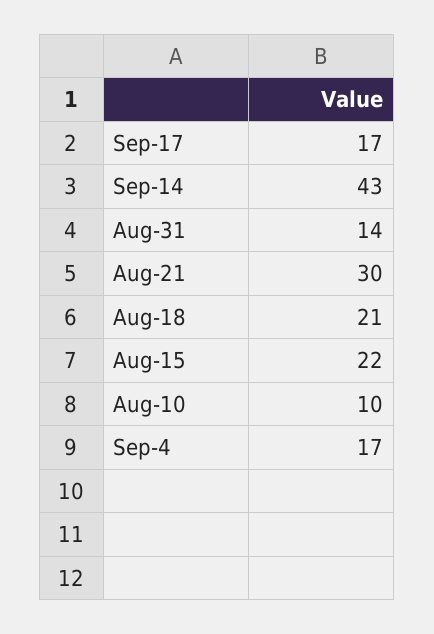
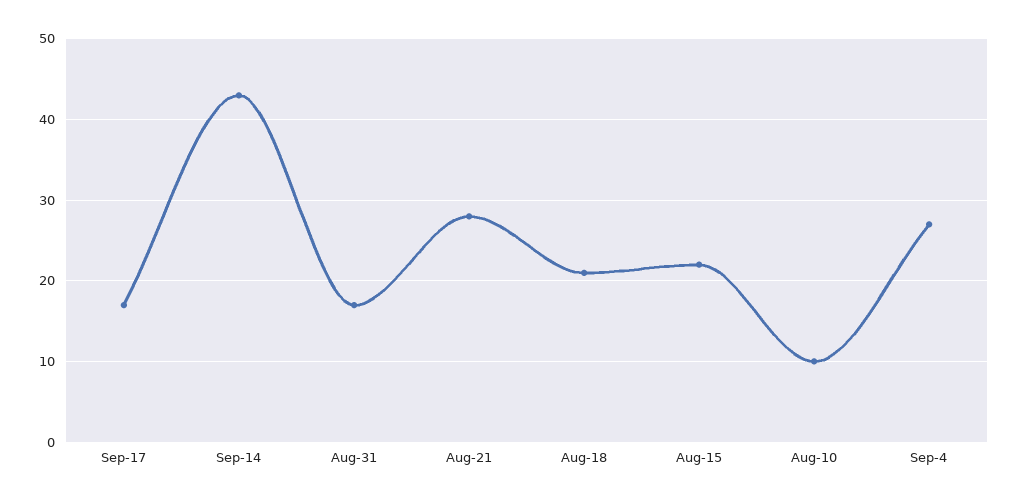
Aug-31: 14 -> 17
Aug-21: 30 -> 28
Sep-4: 17 -> 27

